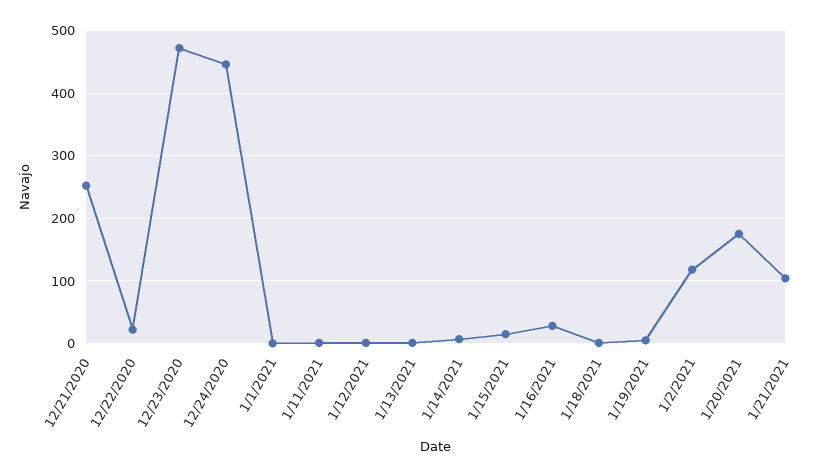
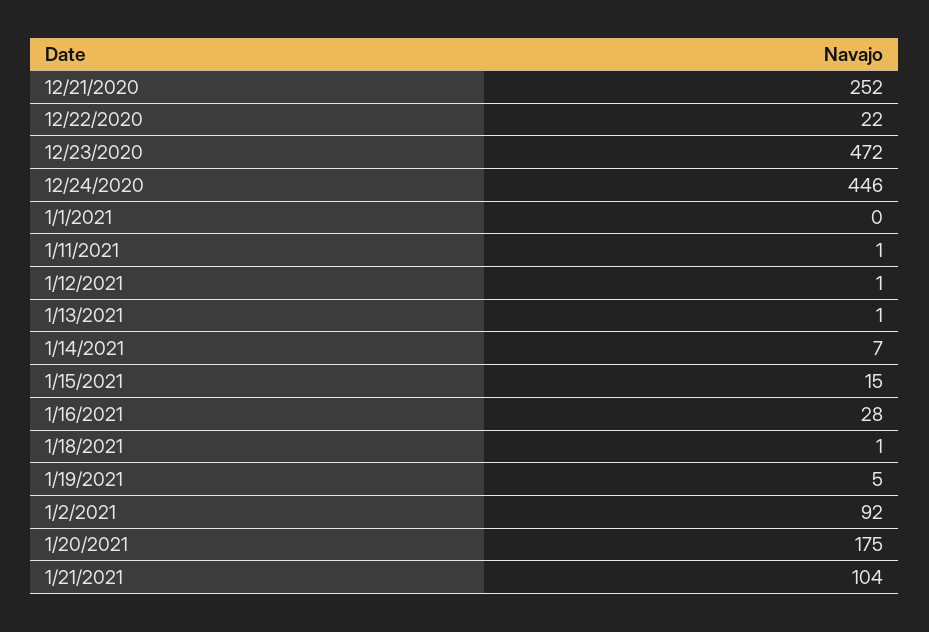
1/2/2021: 120 -> 92

